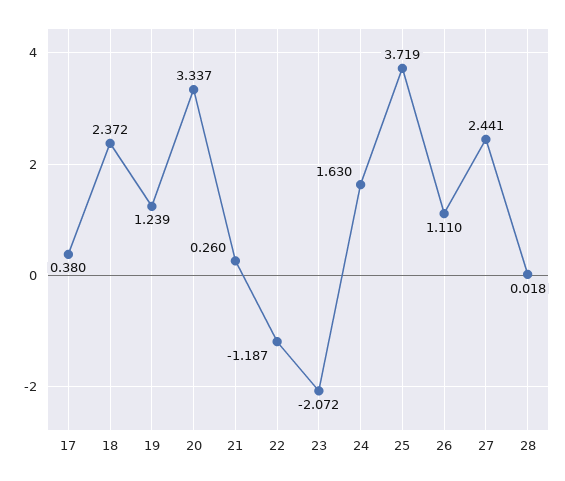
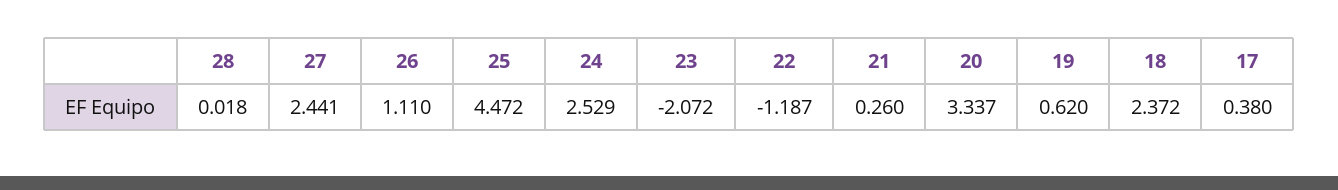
19: 1.239 -> 0.62
24: 1.63 -> 2.529
25: 3.719 -> 4.472

